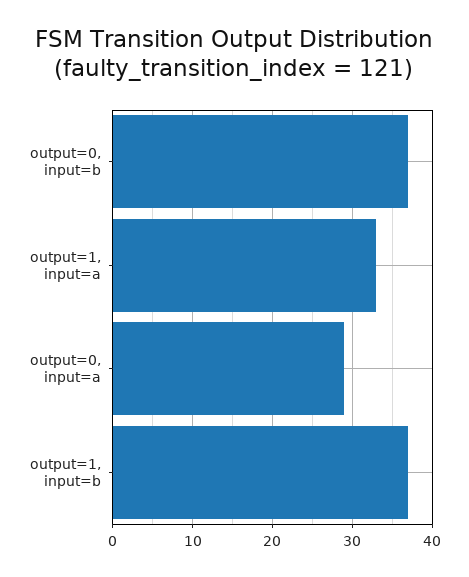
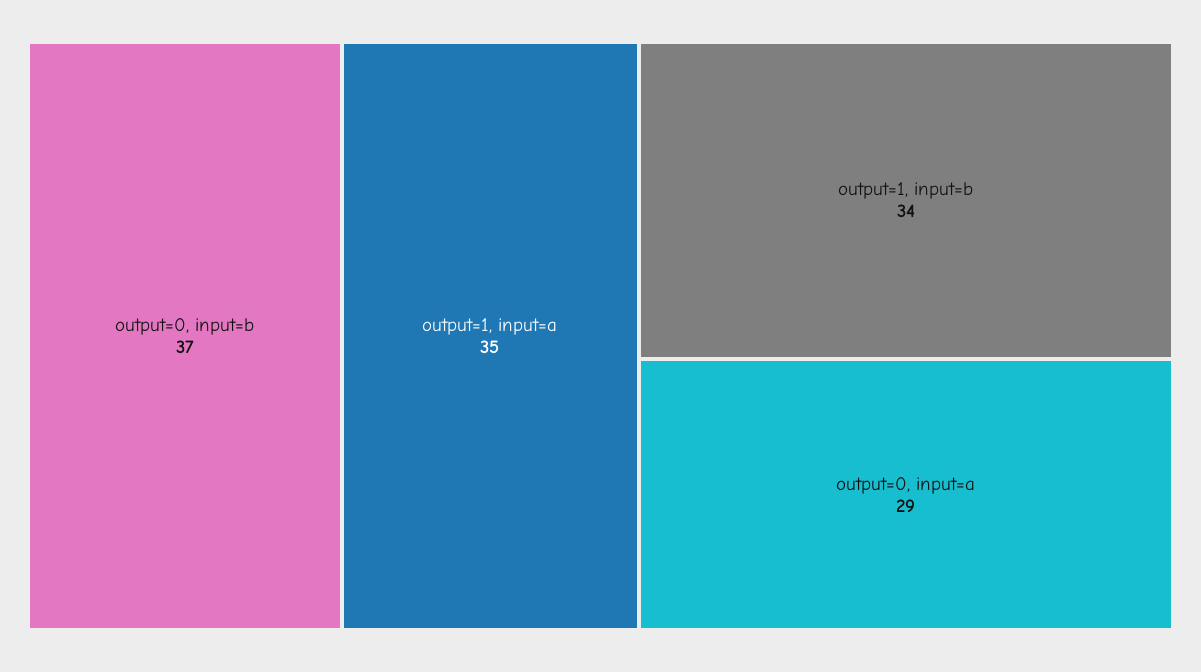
output=1, input=a: 33 -> 35
output=1, input=b: 37 -> 34

